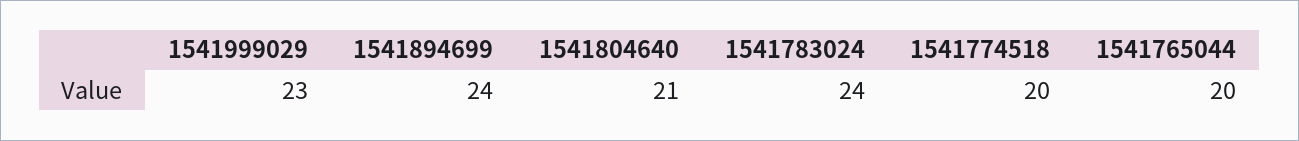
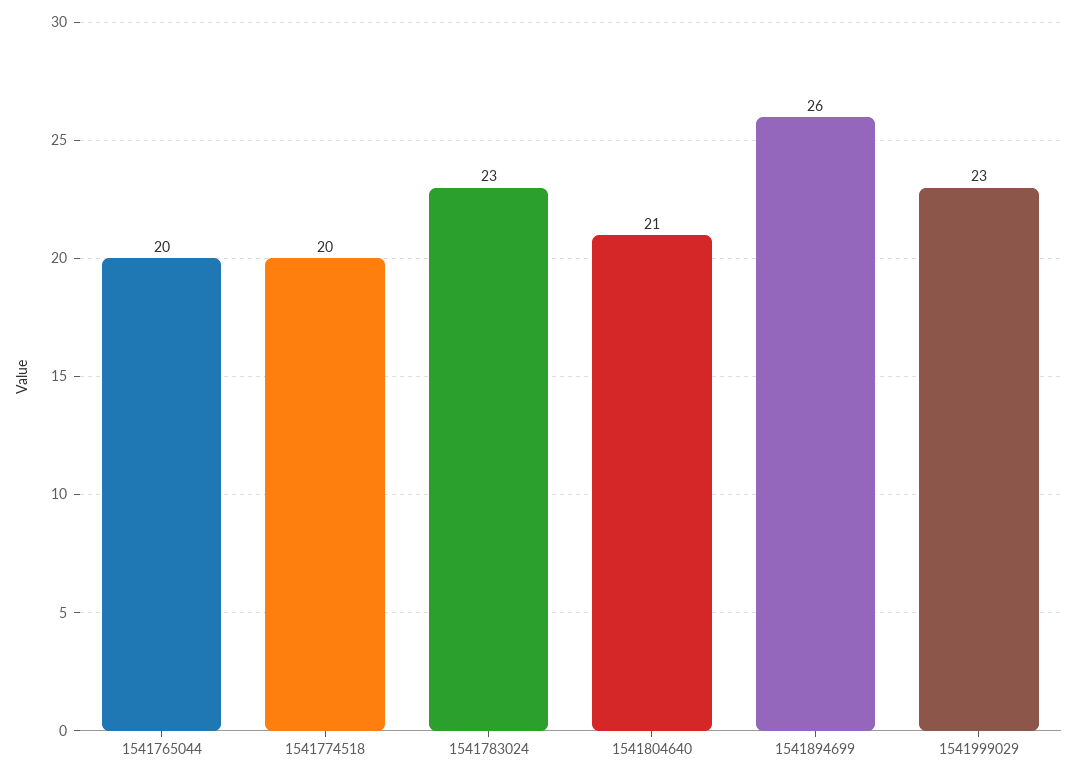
1541894699: 24 -> 26
1541783024: 24 -> 23

